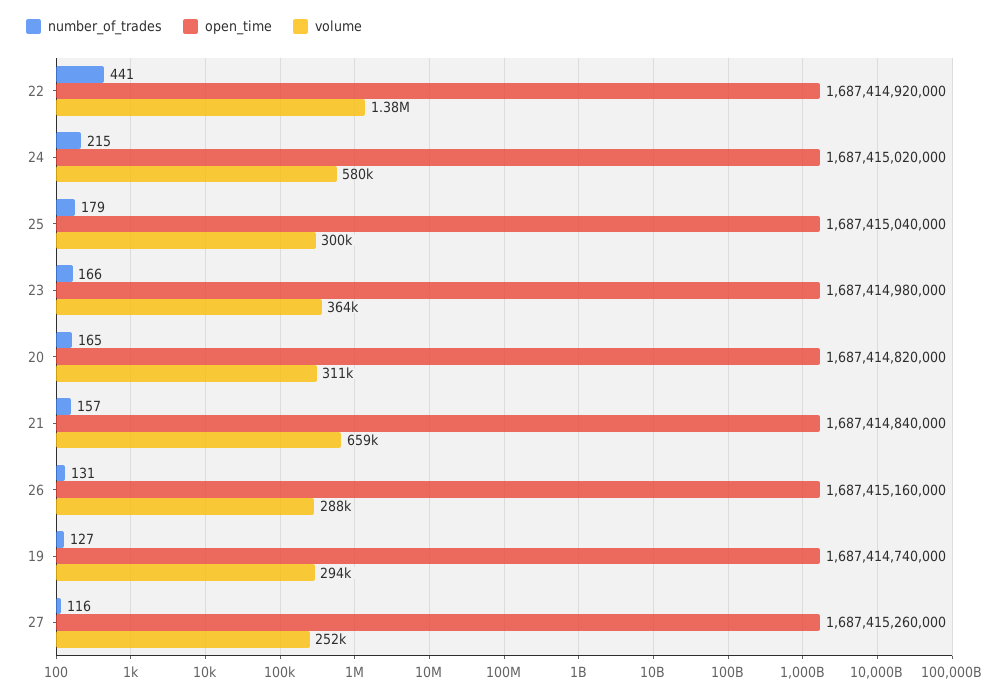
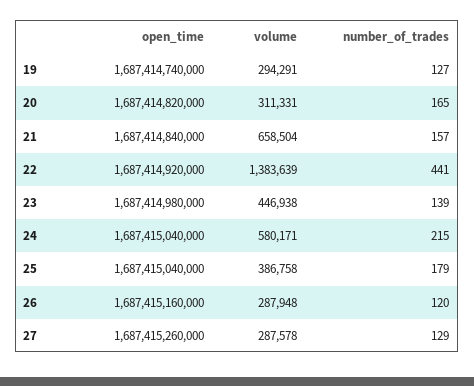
open_time, 24: 1687415020000 -> 1687415040000
volume, 25: 300000 -> 386758
number_of_trades, 23: 166 -> 139
volume, 23: 364000 -> 446938
number_of_trades, 26: 131 -> 120
number_of_trades, 27: 116 -> 129
volume, 27: 252000 -> 287578

